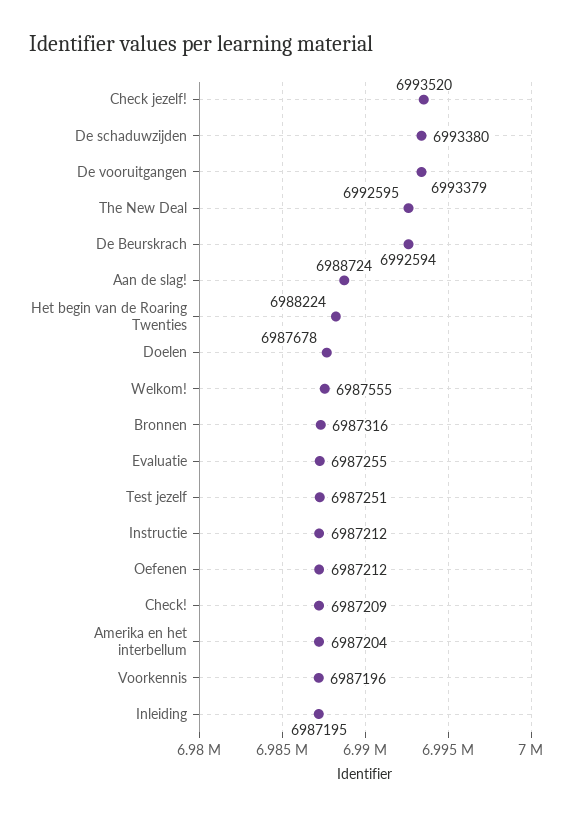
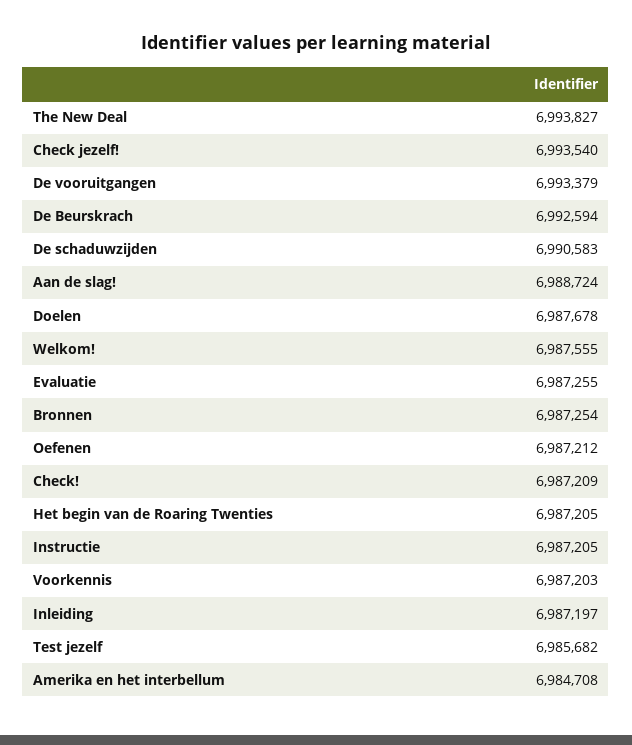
Check jezelf!: 6993520 -> 6993540
De schaduwzijden: 6993380 -> 6990583
The New Deal: 6992595 -> 6993827
Het begin van de Roaring Twenties: 6988224 -> 6987205
Bronnen: 6987316 -> 6987254
Test jezelf: 6987251 -> 6985682
Instructie: 6987212 -> 6987205
Amerika en het interbellum: 6987204 -> 6984708
Voorkennis: 6987196 -> 6987203
Inleiding: 6987195 -> 6987197

